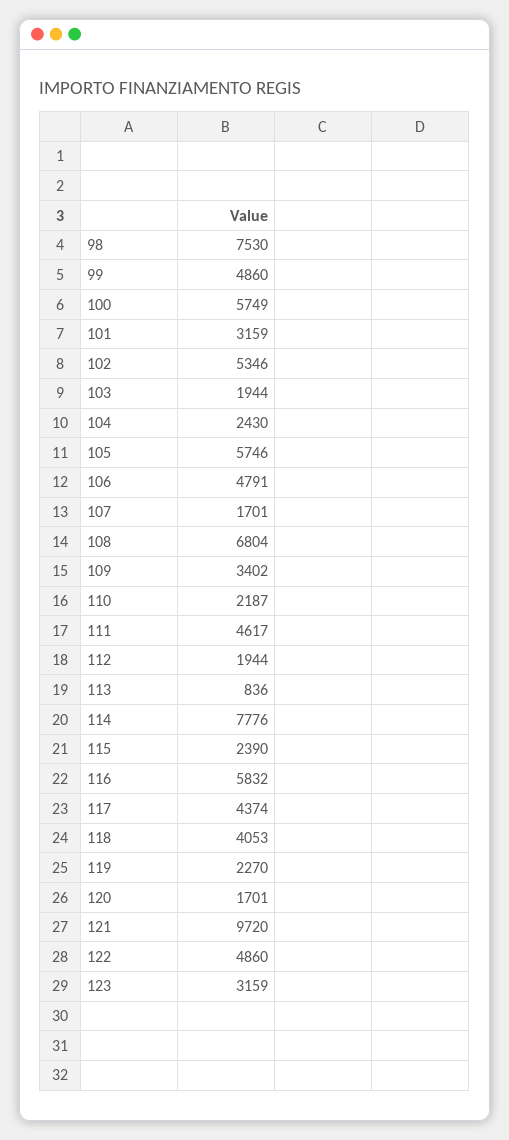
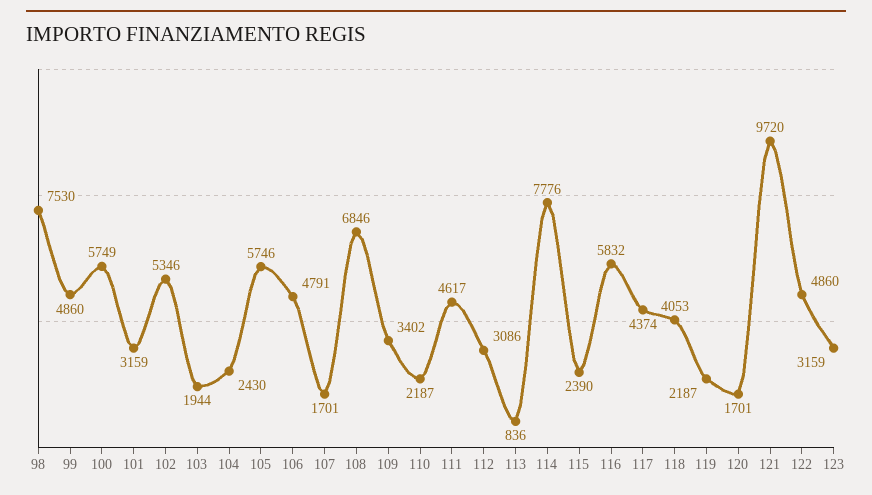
108: 6804 -> 6846
112: 1944 -> 3086
119: 2270 -> 2187

